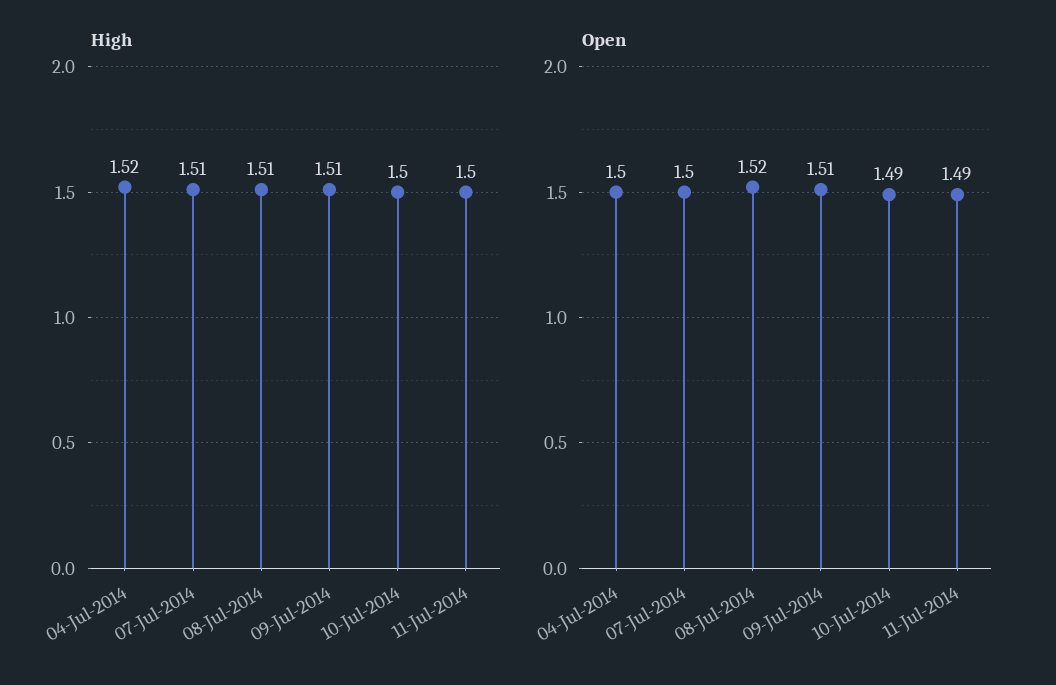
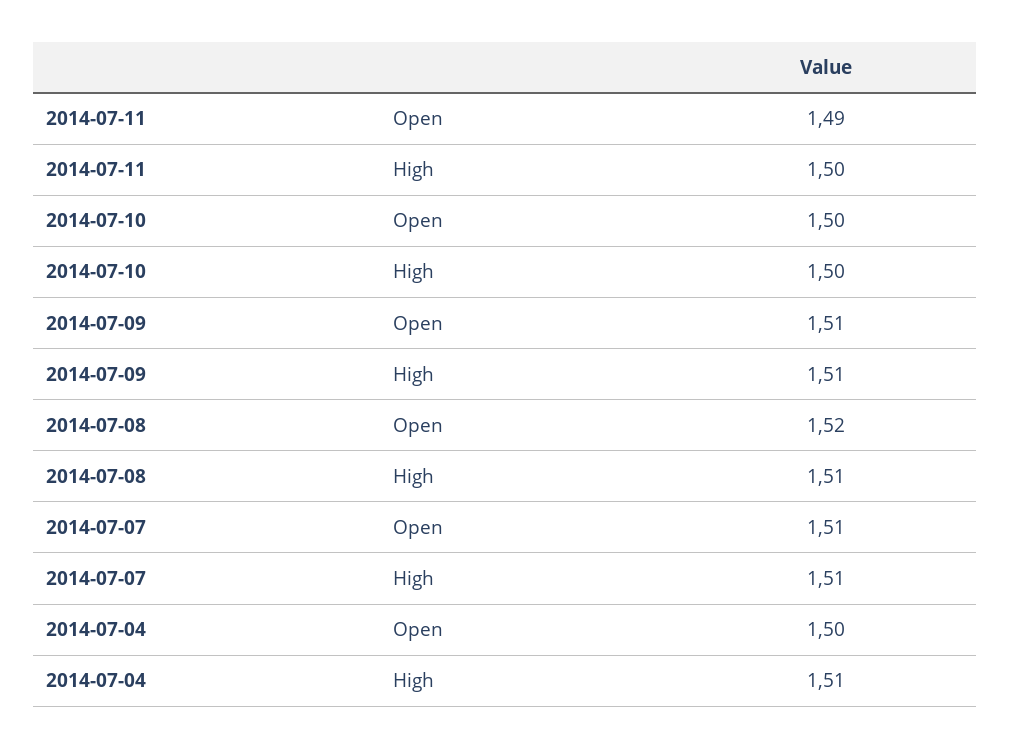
High, 04-Jul-2014: 1.52 -> 1.51
Open, 07-Jul-2014: 1.5 -> 1.51
Open, 10-Jul-2014: 1.49 -> 1.5

